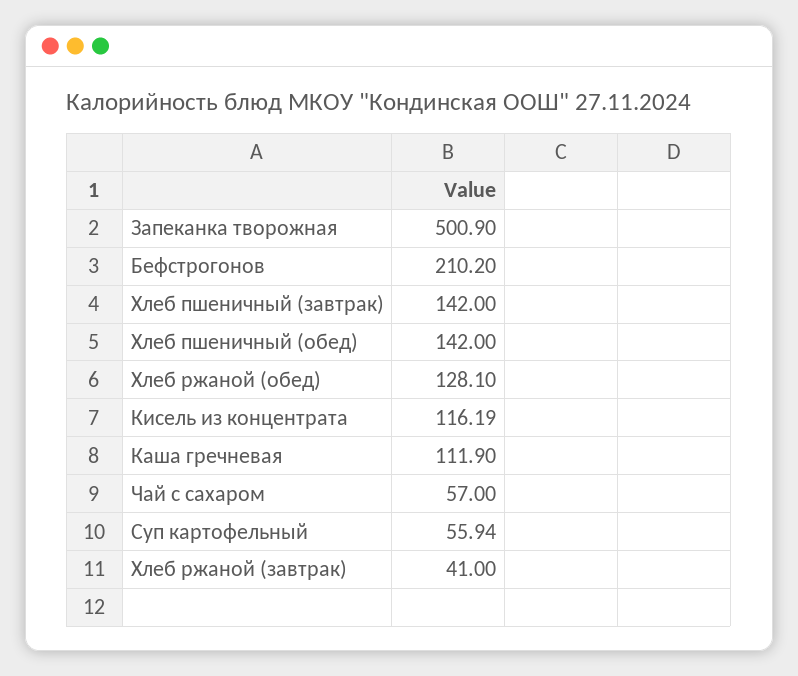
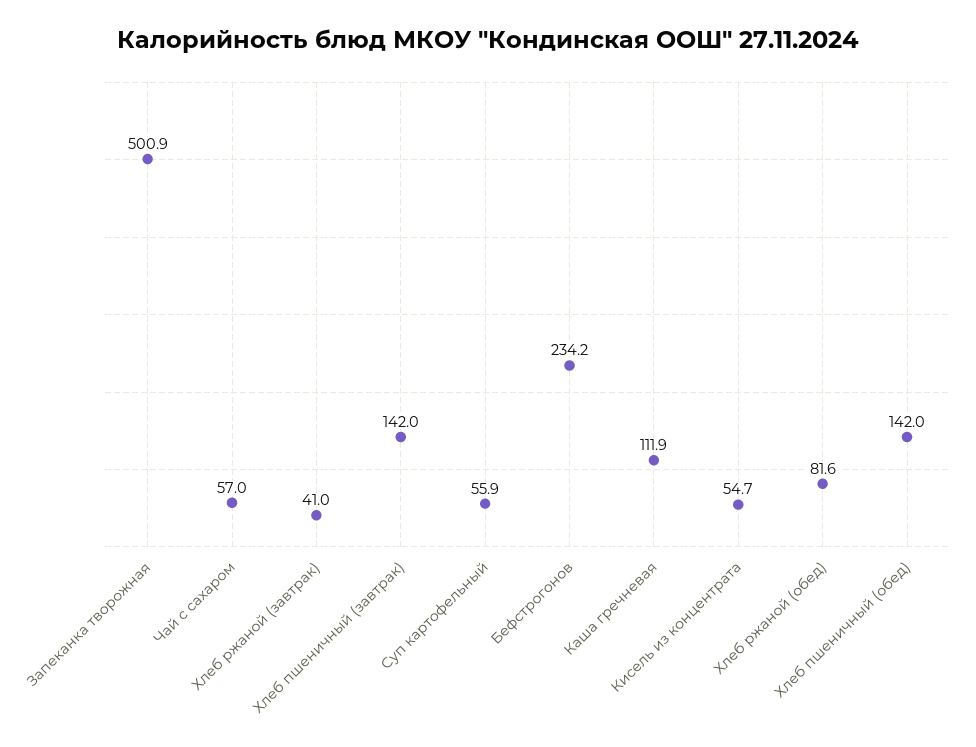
Бефстрогонов: 210.2 -> 234.2
Хлеб ржаной (обед): 128.1 -> 81.6
Кисель из концентрата: 116.19 -> 54.7

